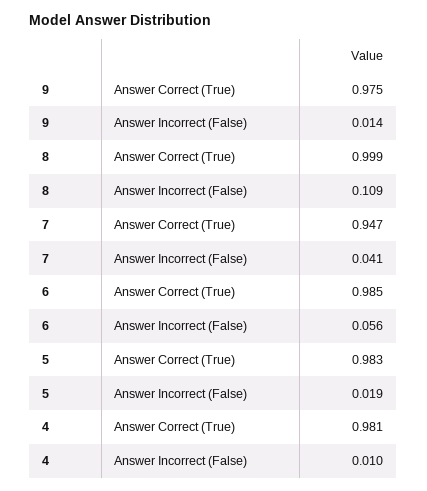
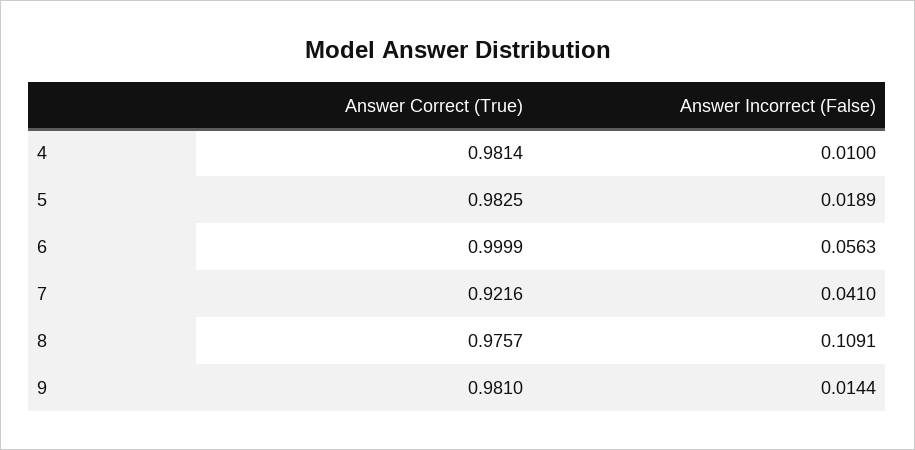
9, Answer Correct (True): 0.975 -> 0.981
8, Answer Correct (True): 0.999 -> 0.9757
7, Answer Correct (True): 0.947 -> 0.9216
6, Answer Correct (True): 0.985 -> 0.9999

